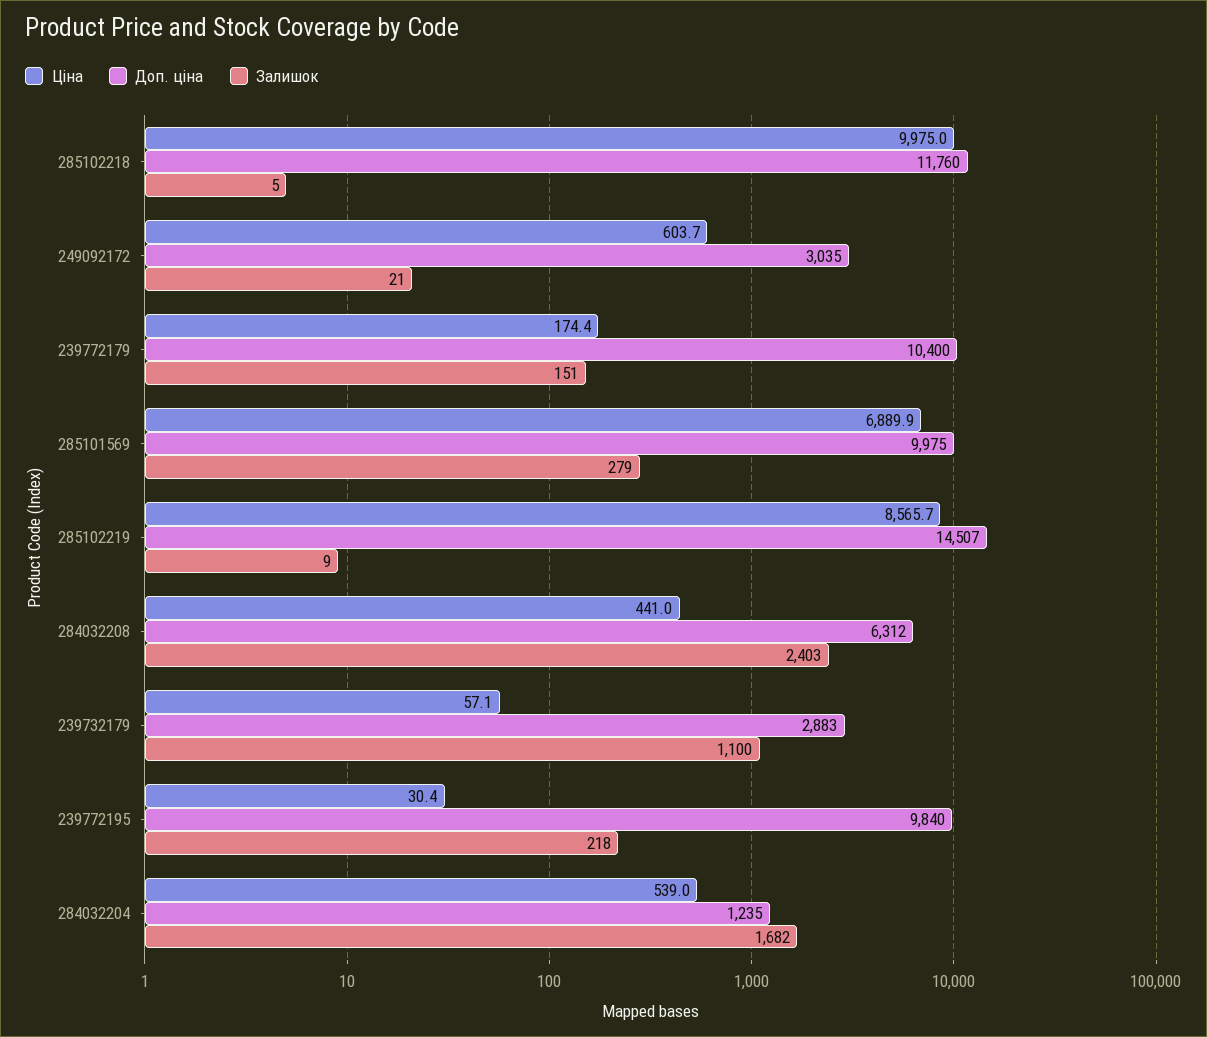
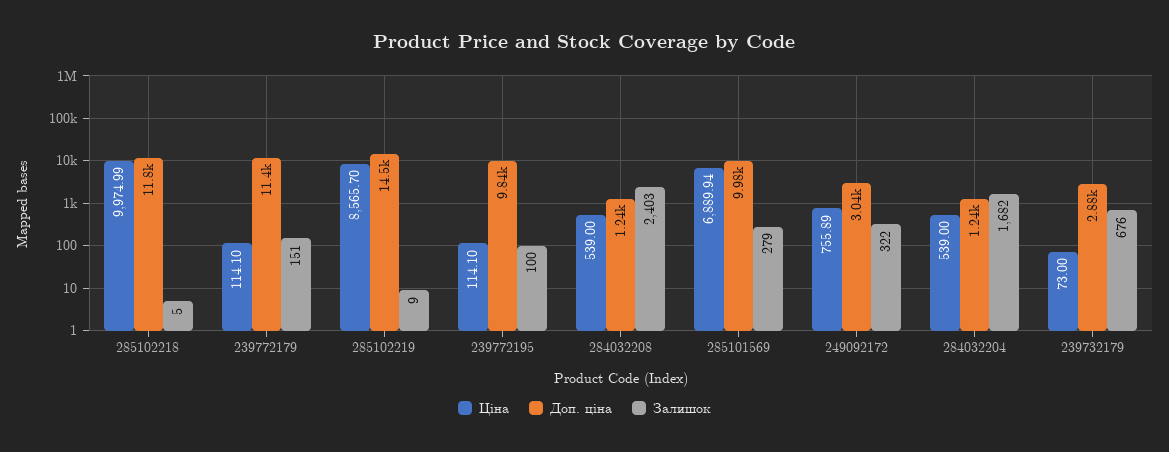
Ціна, 249092172: 603.7 -> 755.89
Залишок, 249092172: 21 -> 322
Ціна, 239772179: 174.4 -> 114.1
Доп. ціна, 239772179: 10400 -> 11400
Ціна, 284032208: 441 -> 539
Доп. ціна, 284032208: 6312 -> 1240
Ціна, 239732179: 57.1 -> 73
Залишок, 239732179: 1100 -> 676
Ціна, 239772195: 30.4 -> 114.1
Залишок, 239772195: 218 -> 100

